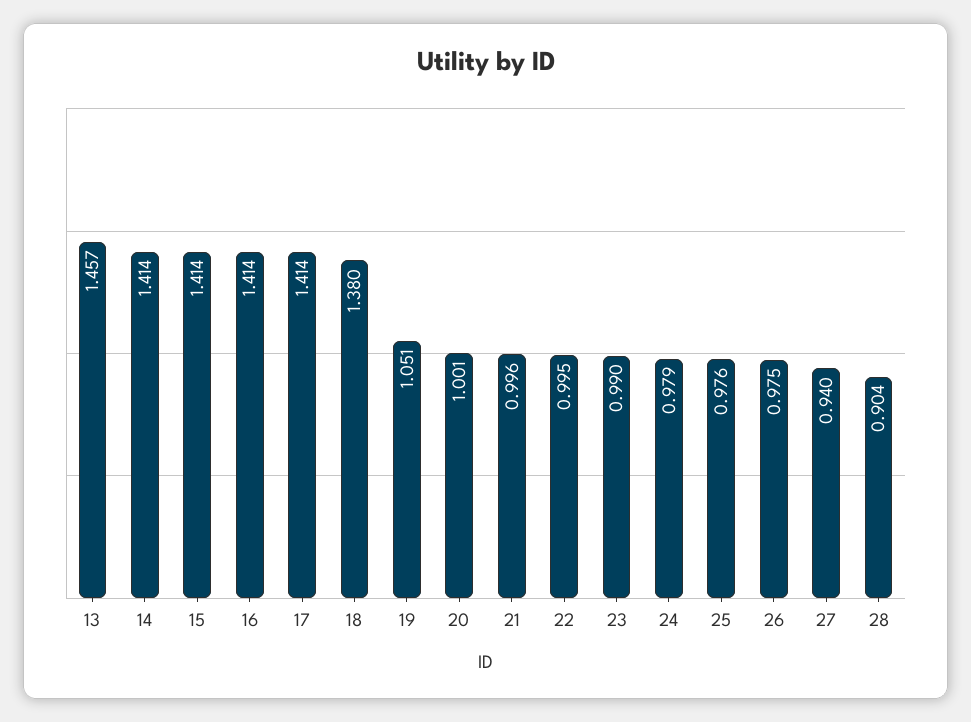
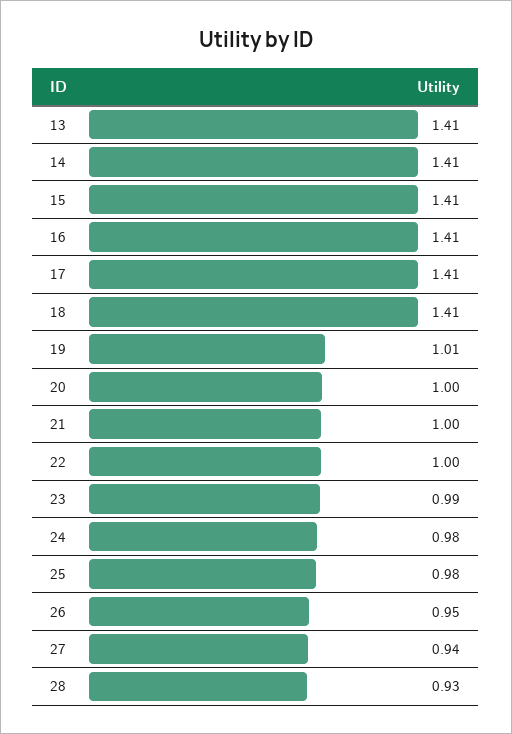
13: 1.457 -> 1.41
18: 1.38 -> 1.41
19: 1.051 -> 1.01
26: 0.975 -> 0.95
28: 0.904 -> 0.93

